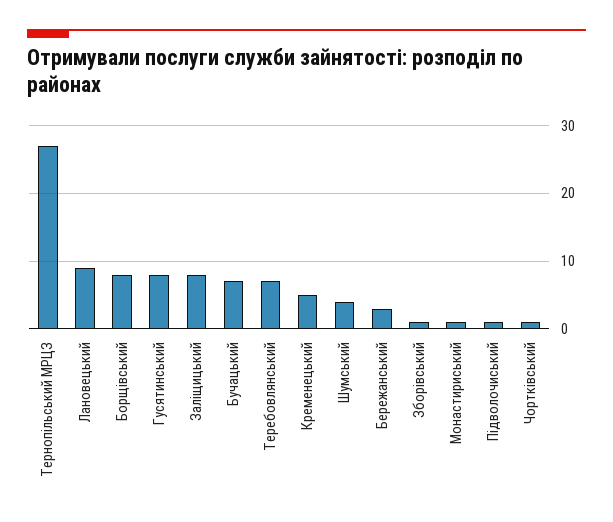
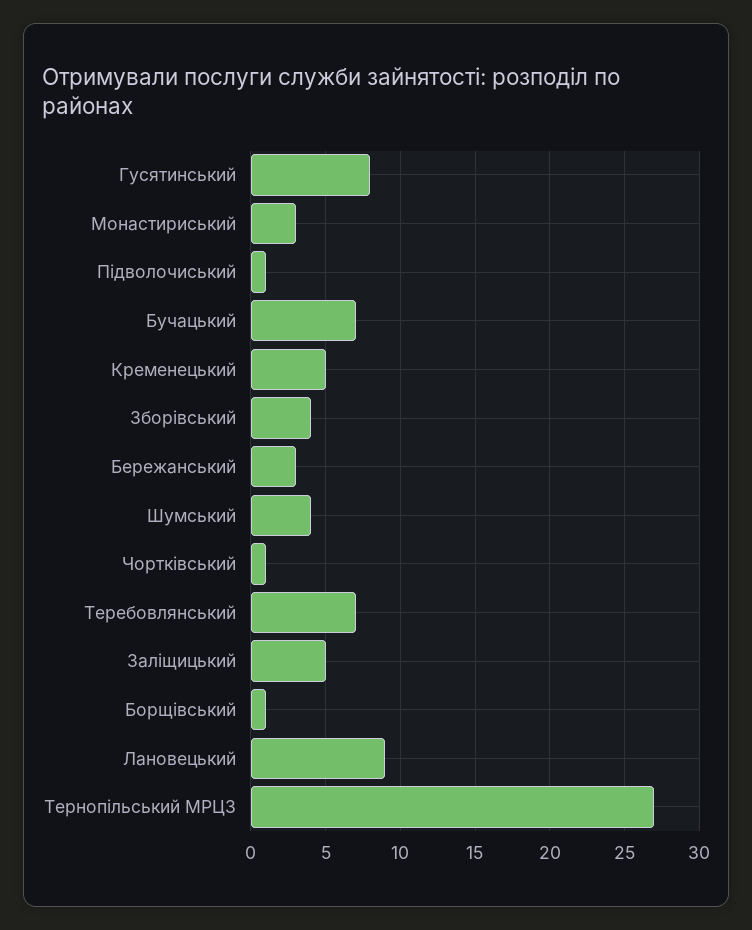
Борщівський: 8 -> 1
Заліщицький: 8 -> 5
Зборівський: 1 -> 4
Монастириський: 1 -> 3

